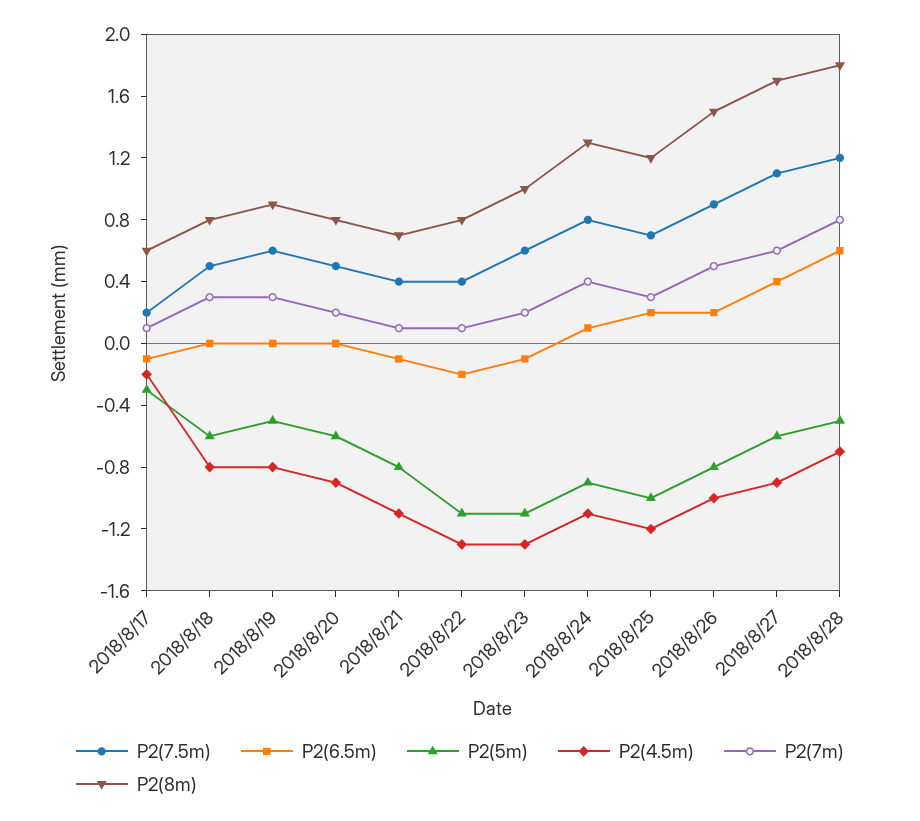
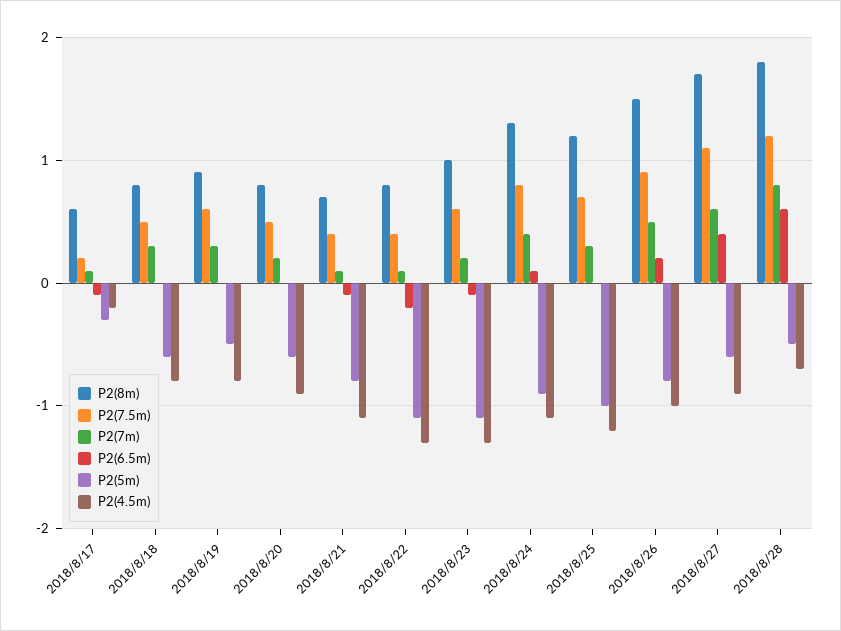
P2(6.5m), 2018/8/25: 0.2 -> 0

